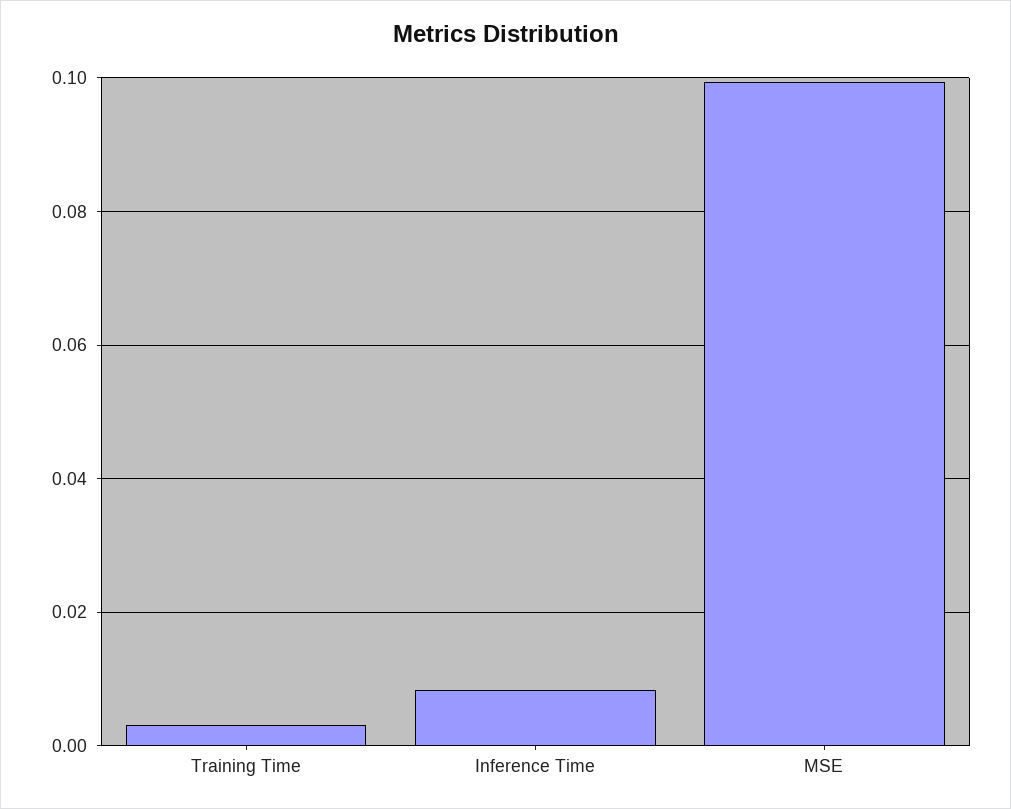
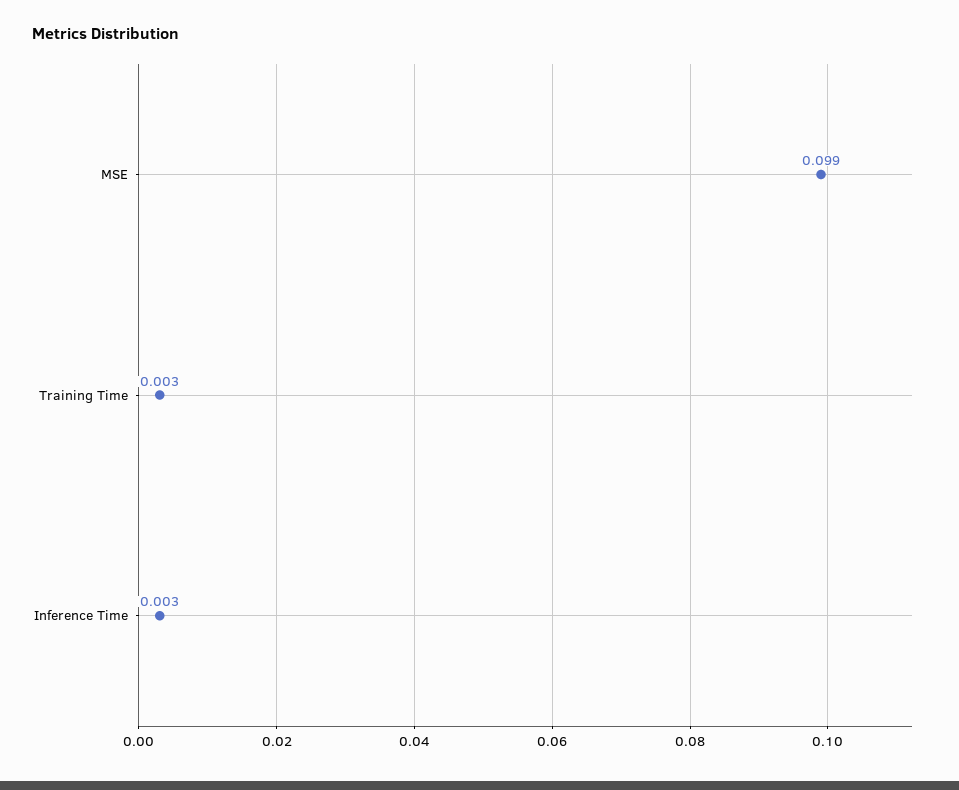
Inference Time: 0.008 -> 0.003

